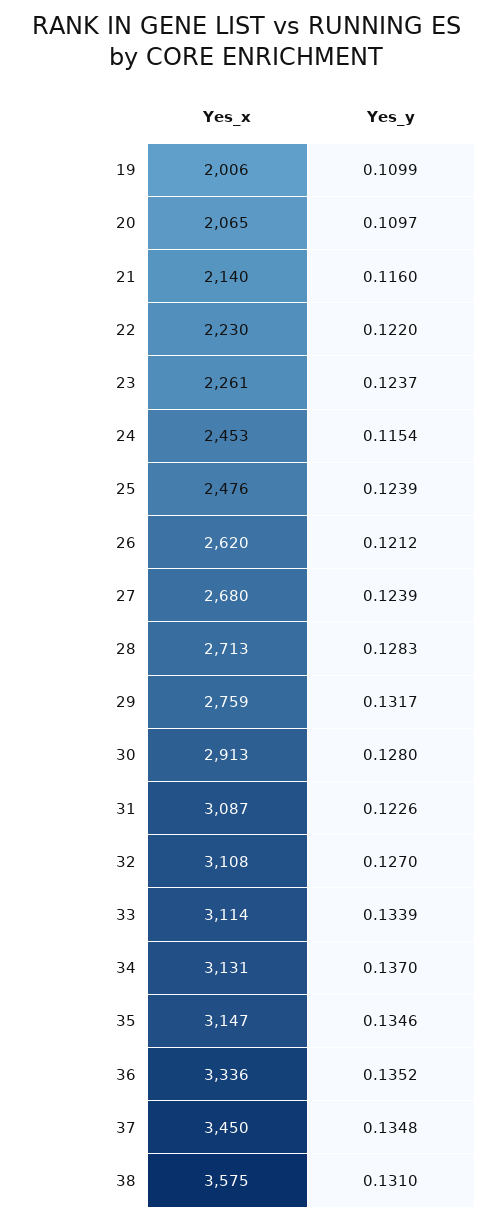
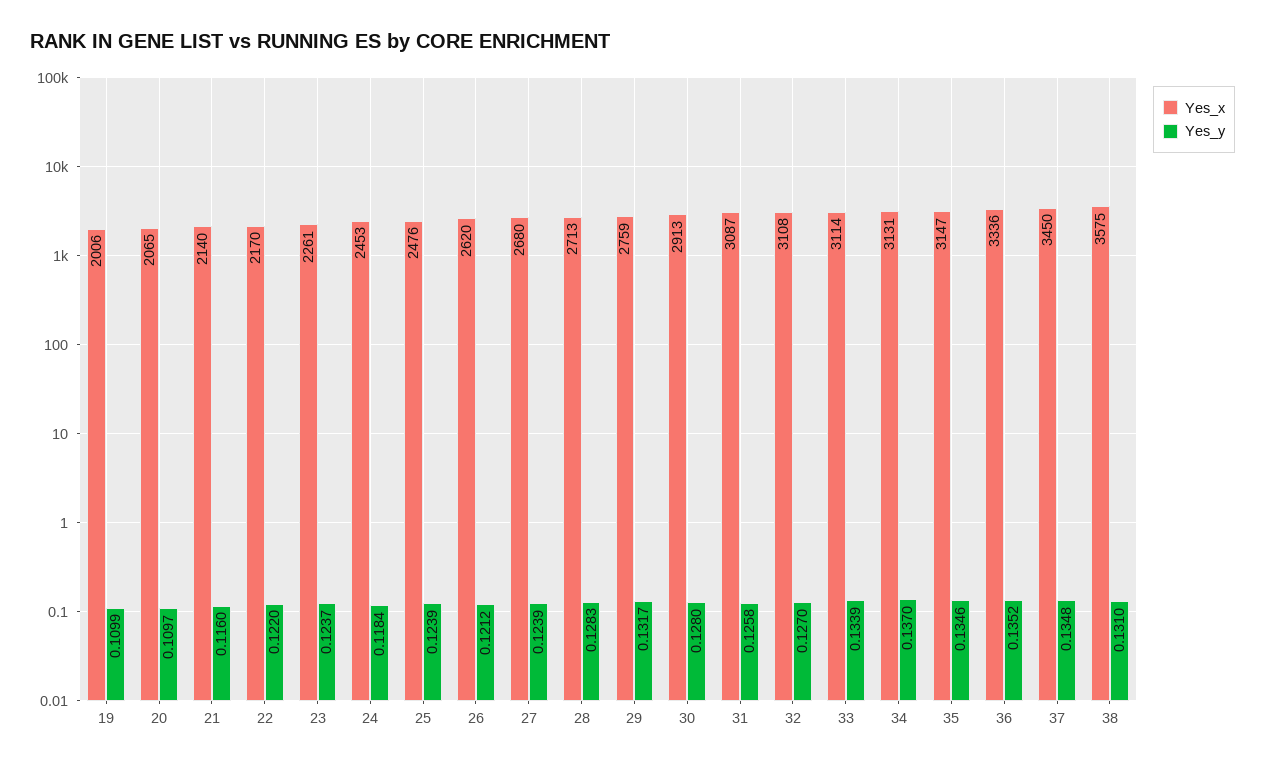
Yes_x, 22: 2230 -> 2170
Yes_y, 24: 0.1154 -> 0.1184
Yes_y, 31: 0.1226 -> 0.1258

